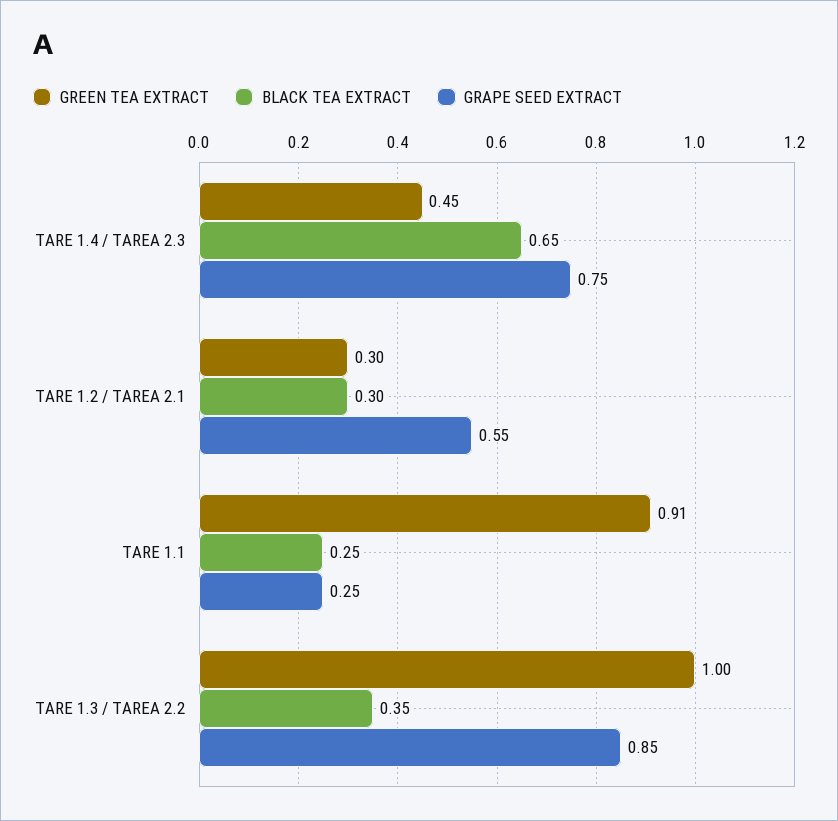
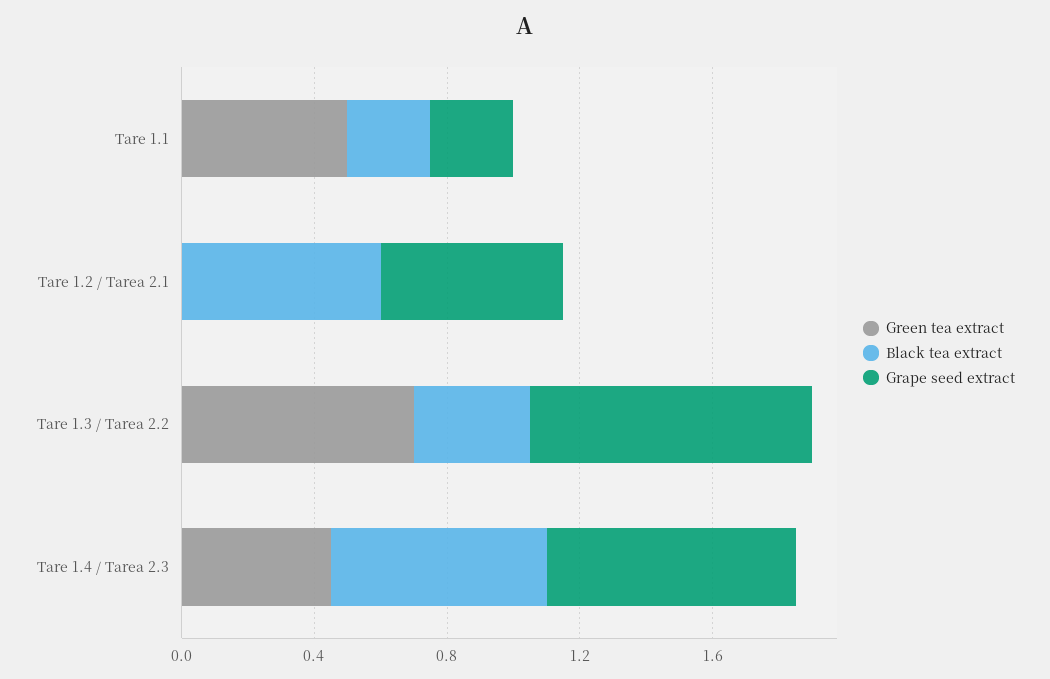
GREEN TEA EXTRACT, TARE 1.2 / TAREA 2.1: 0.3 -> 0
BLACK TEA EXTRACT, TARE 1.2 / TAREA 2.1: 0.3 -> 0.6
GREEN TEA EXTRACT, TARE 1.1: 0.91 -> 0.5
GREEN TEA EXTRACT, TARE 1.3 / TAREA 2.2: 1 -> 0.7

